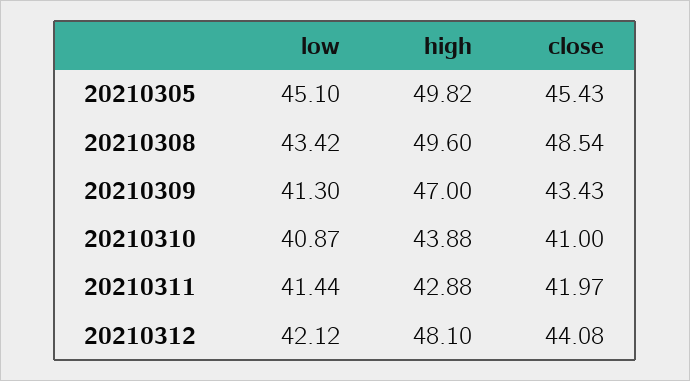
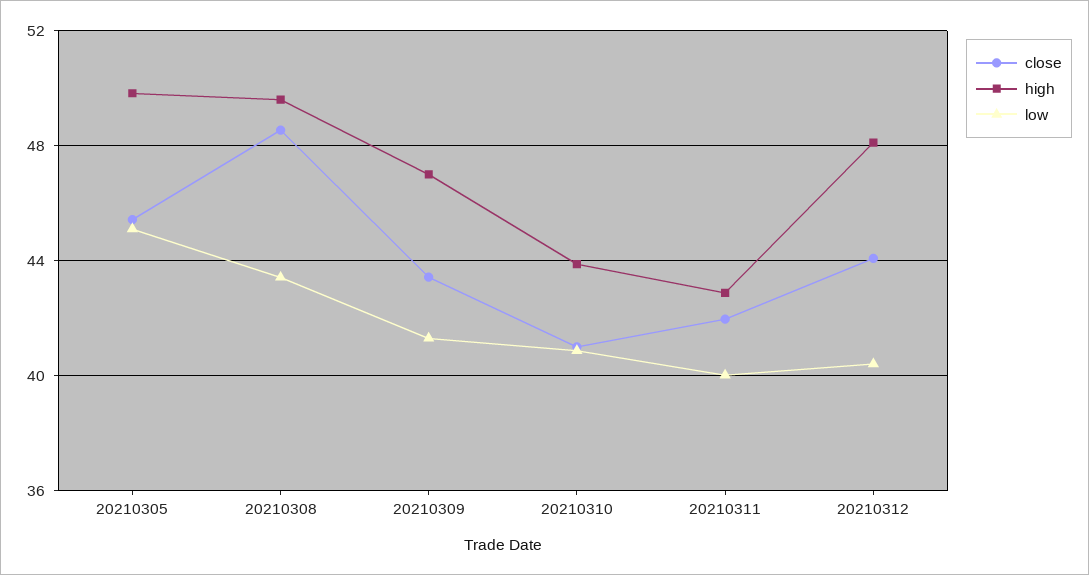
low, 20210311: 41.44 -> 40
low, 20210312: 42.12 -> 40.5

